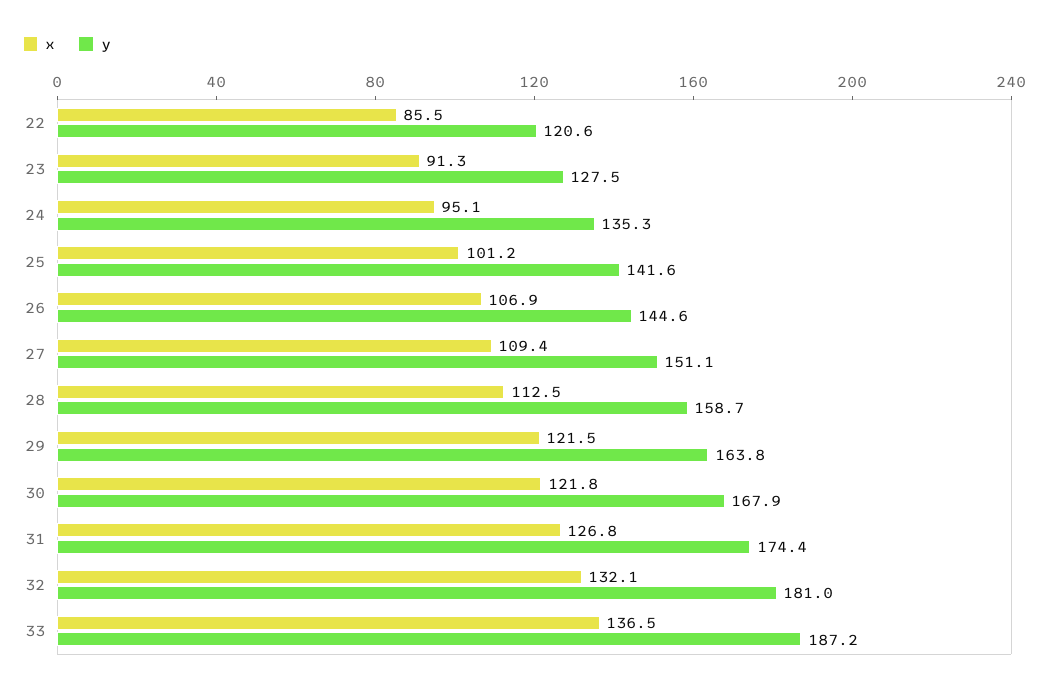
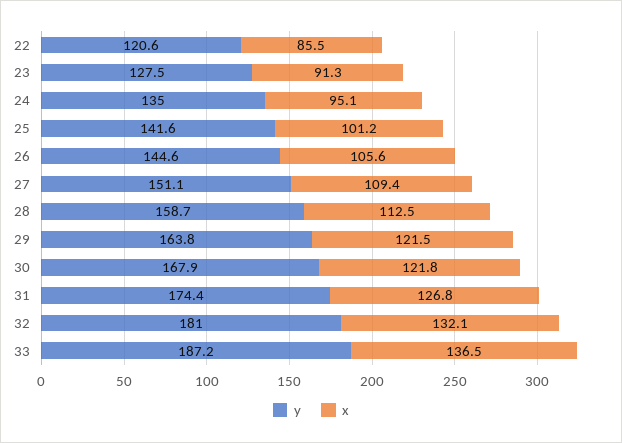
y, 24: 135.3 -> 135
x, 26: 106.9 -> 105.6

